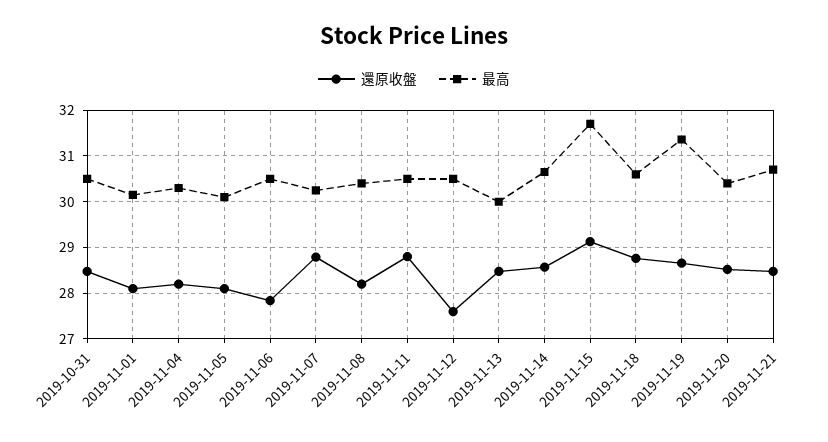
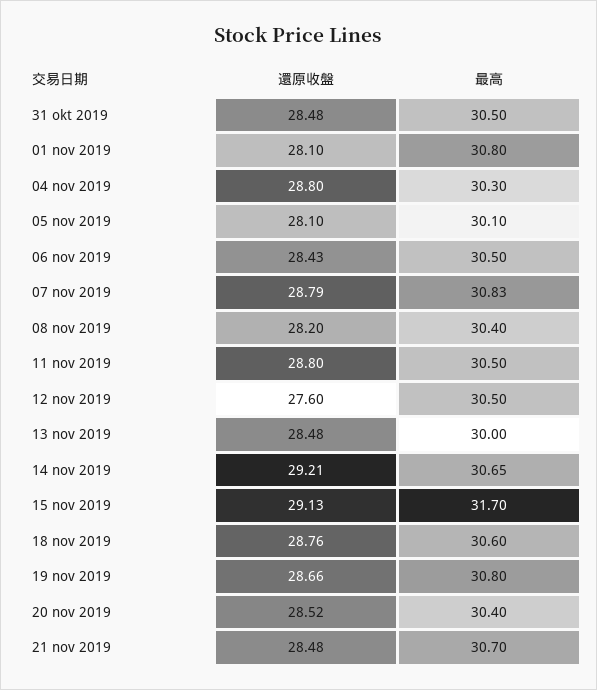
最高, 2019-11-01: 30.2 -> 30.8
還原收盤, 2019-11-04: 28.2 -> 28.8
還原收盤, 2019-11-06: 27.8 -> 28.43
最高, 2019-11-07: 30.2 -> 30.83
還原收盤, 2019-11-14: 28.6 -> 29.21
最高, 2019-11-19: 31.4 -> 30.8

